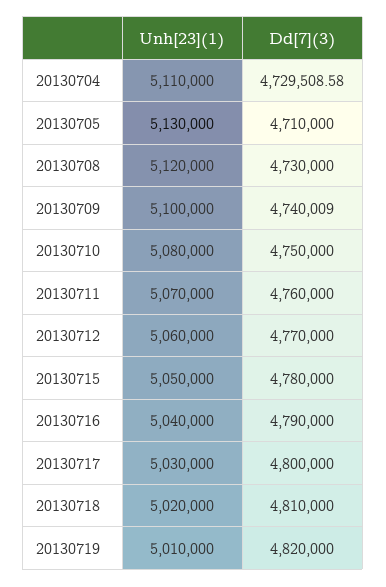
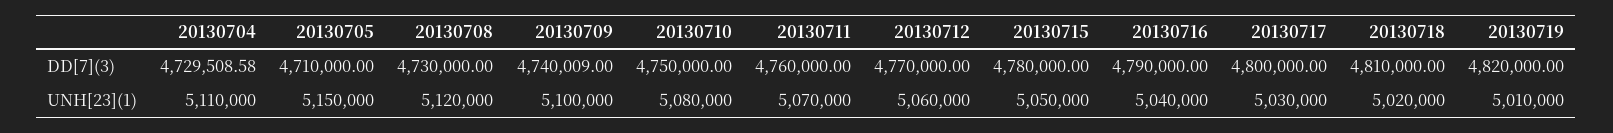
Unh[23](1), 20130705: 5130000 -> 5150000

